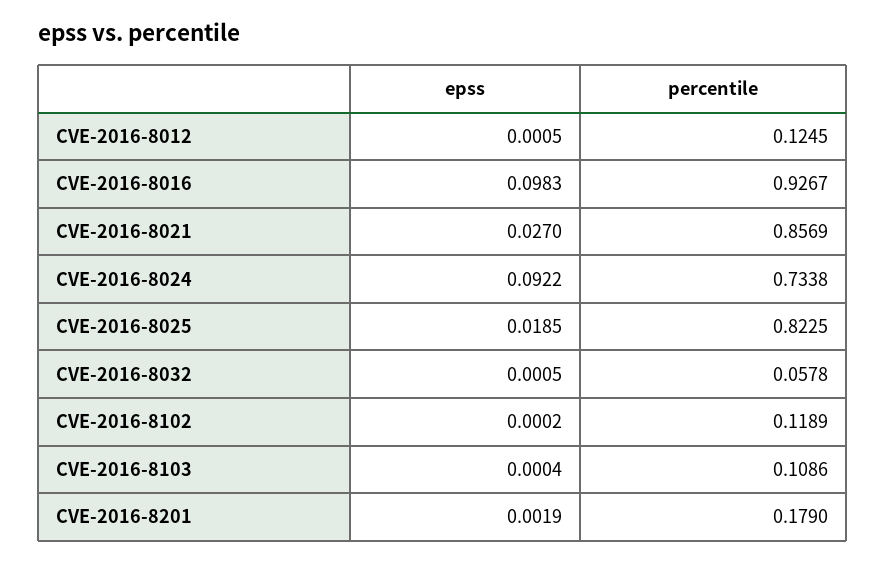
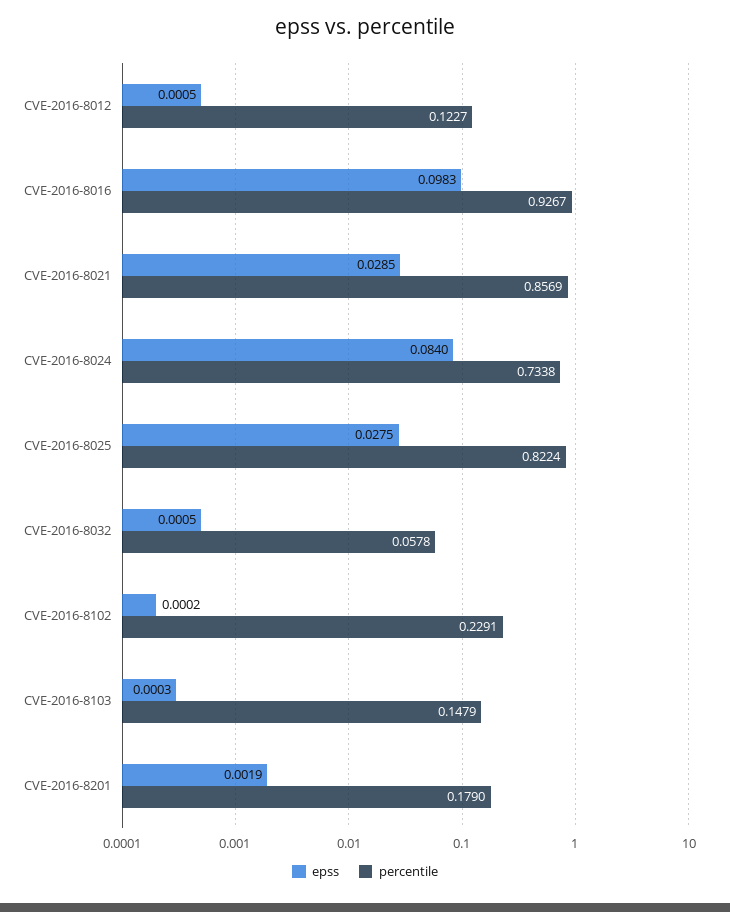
percentile, CVE-2016-8012: 0.1245 -> 0.1227
epss, CVE-2016-8021: 0.027 -> 0.0285
epss, CVE-2016-8024: 0.0922 -> 0.084
epss, CVE-2016-8025: 0.0185 -> 0.0275
percentile, CVE-2016-8025: 0.8225 -> 0.8224
percentile, CVE-2016-8102: 0.1189 -> 0.2291
epss, CVE-2016-8103: 0.0004 -> 0.0003
percentile, CVE-2016-8103: 0.1086 -> 0.1479

